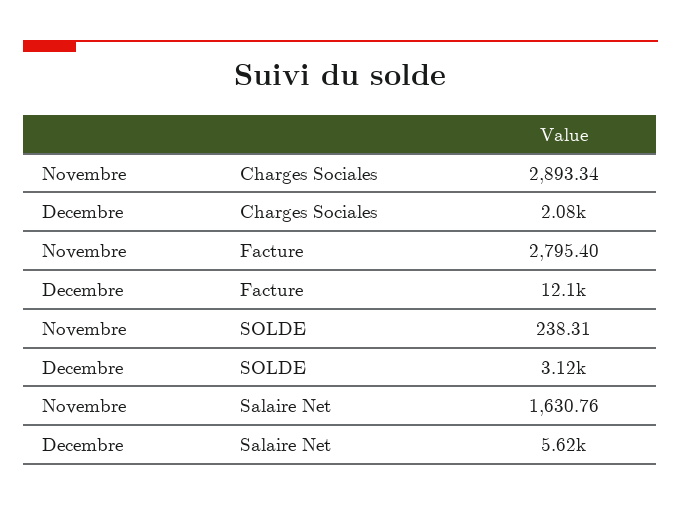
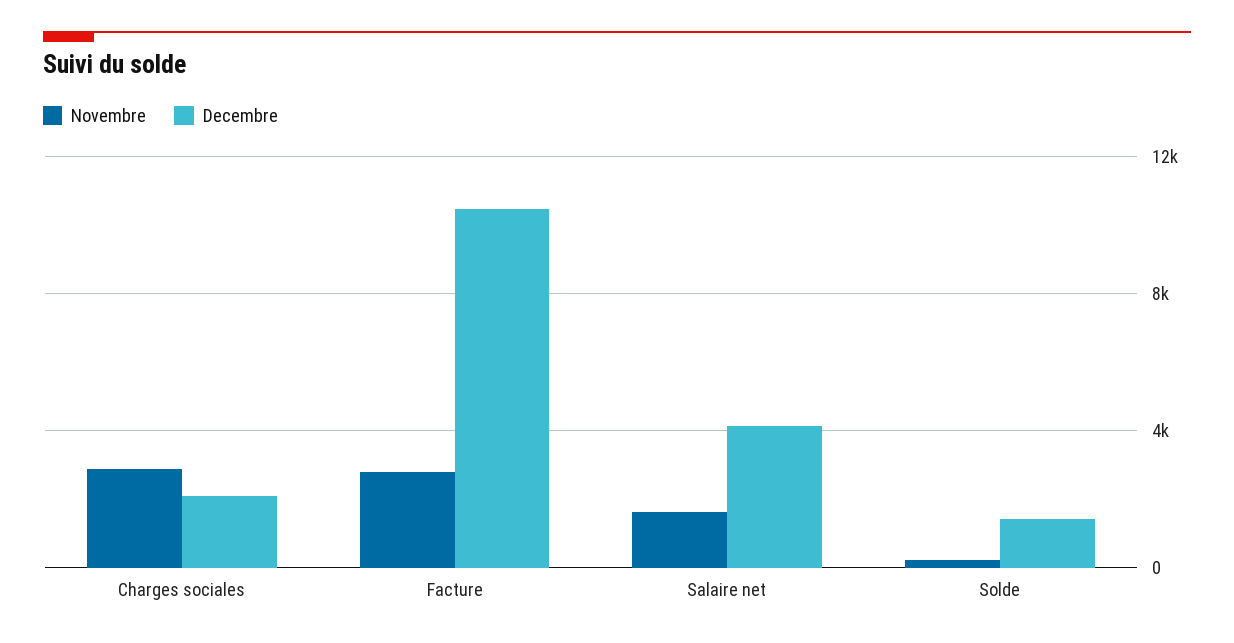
Decembre, Facture: 12100 -> 10500
Decembre, SOLDE: 3120 -> 1500
Decembre, Salaire Net: 5620 -> 4000

